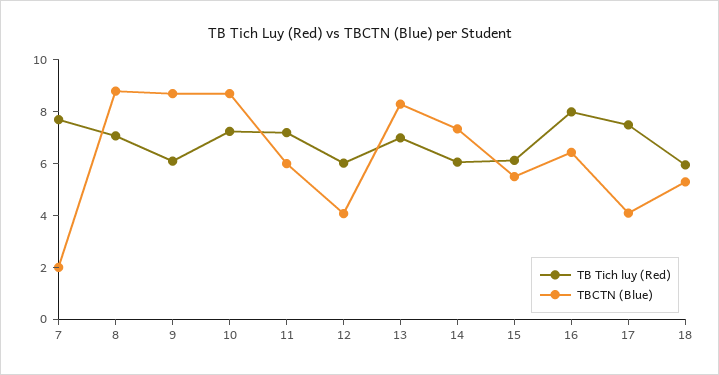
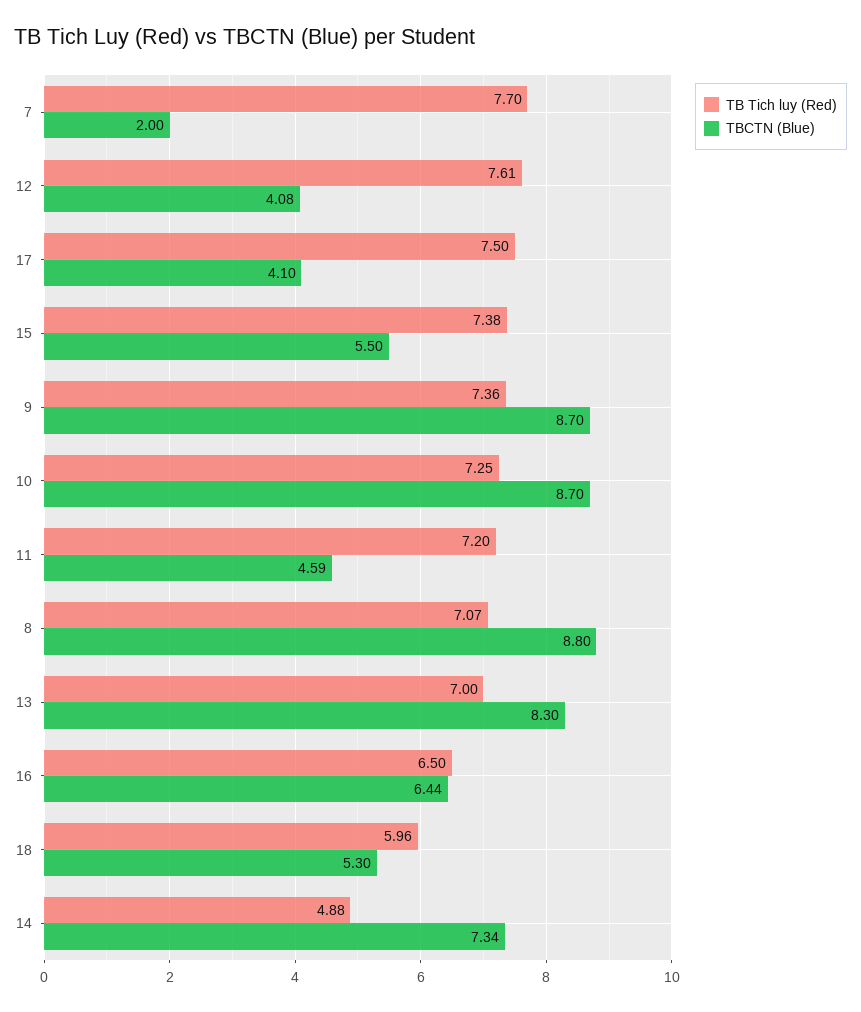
TB Tich luy (Red), 9: 6 -> 7.36
TBCTN (Blue), 11: 6 -> 4.59
TB Tich luy (Red), 12: 6 -> 7.61
TB Tich luy (Red), 14: 6 -> 4.88
TB Tich luy (Red), 15: 6 -> 7.38
TB Tich luy (Red), 16: 8 -> 6.5

